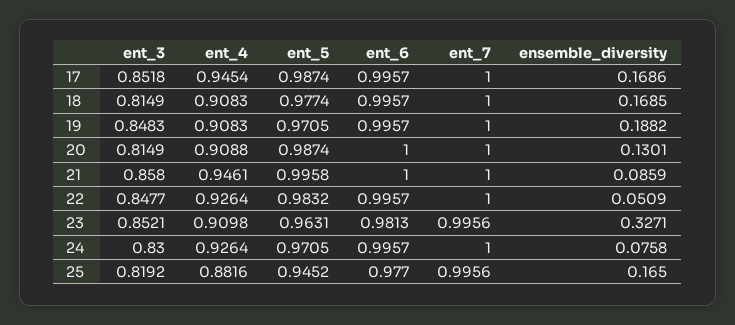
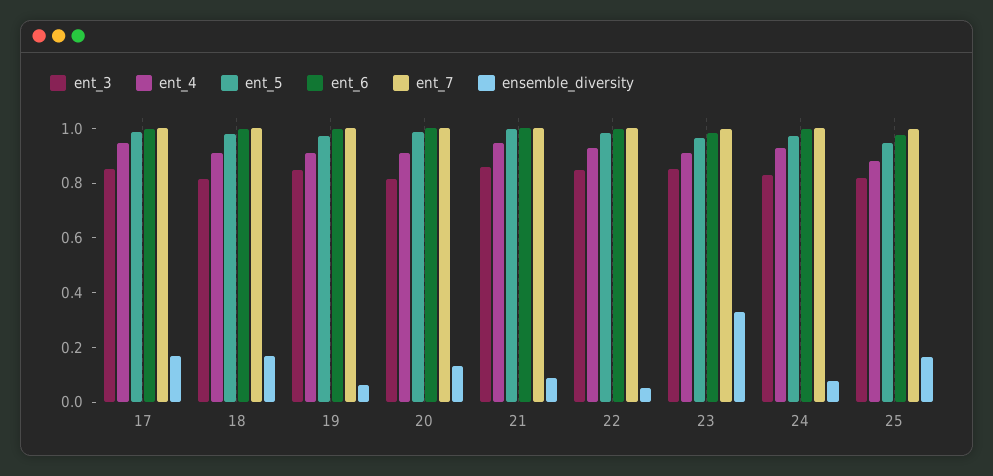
ensemble_diversity, 19: 0.1882 -> 0.05

